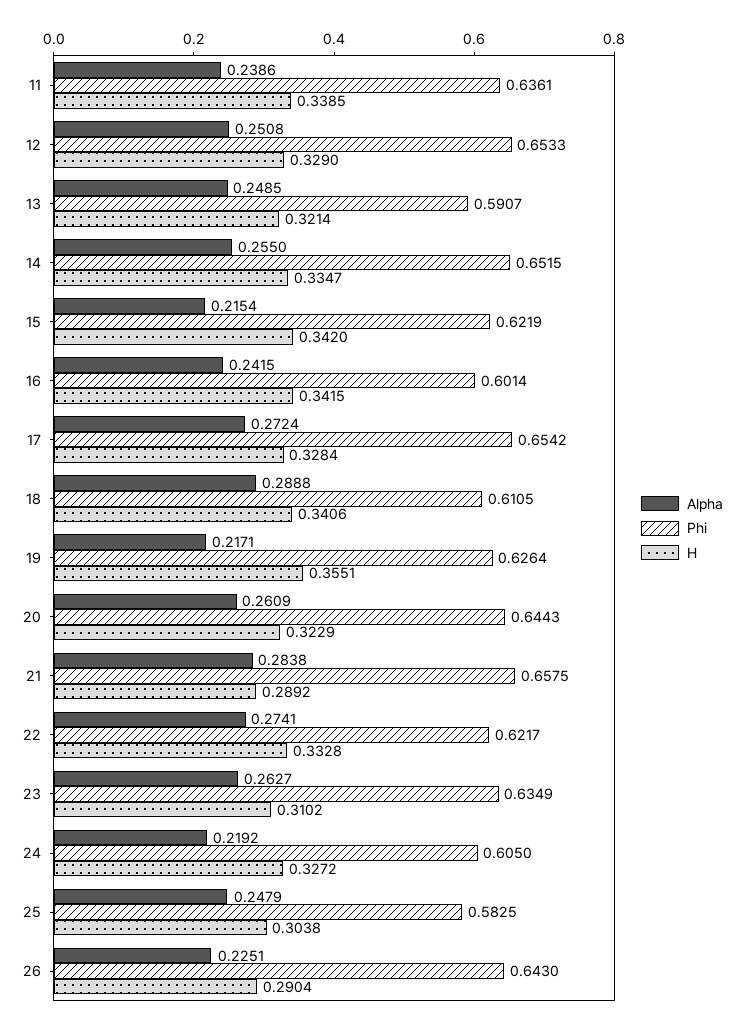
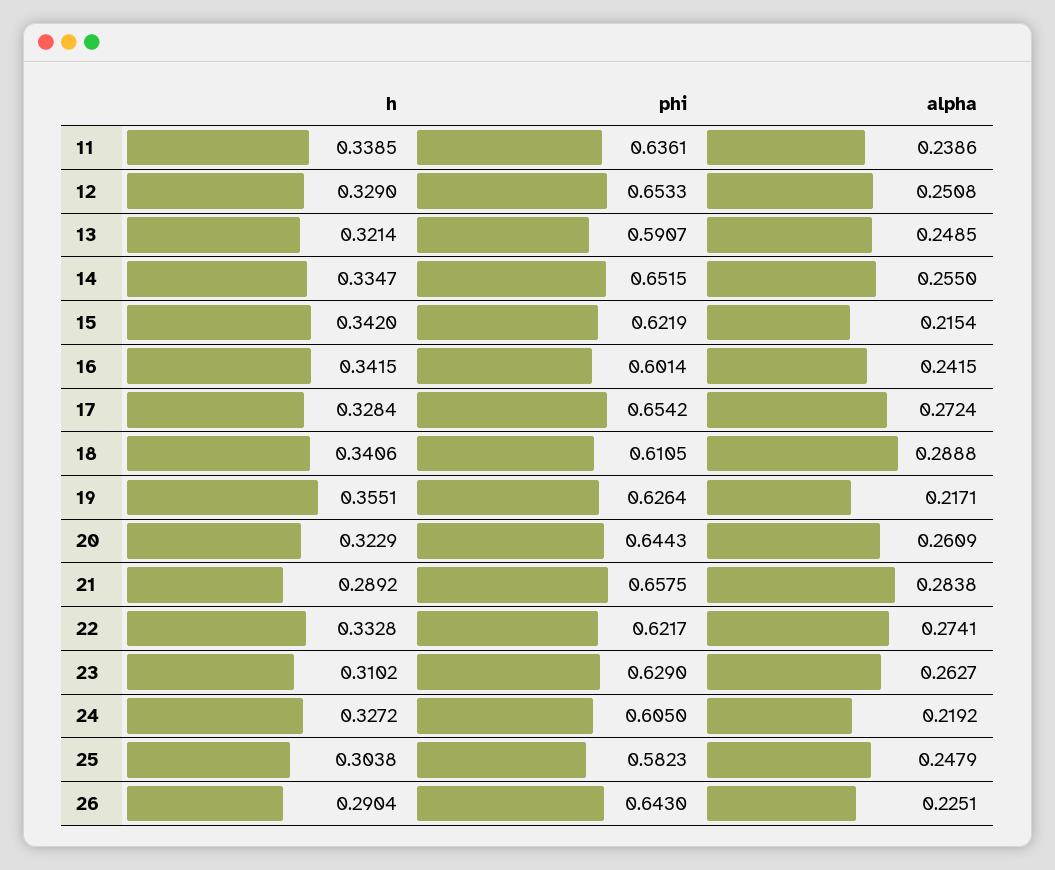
Phi, 23: 0.6349 -> 0.629
Phi, 25: 0.5825 -> 0.5823

